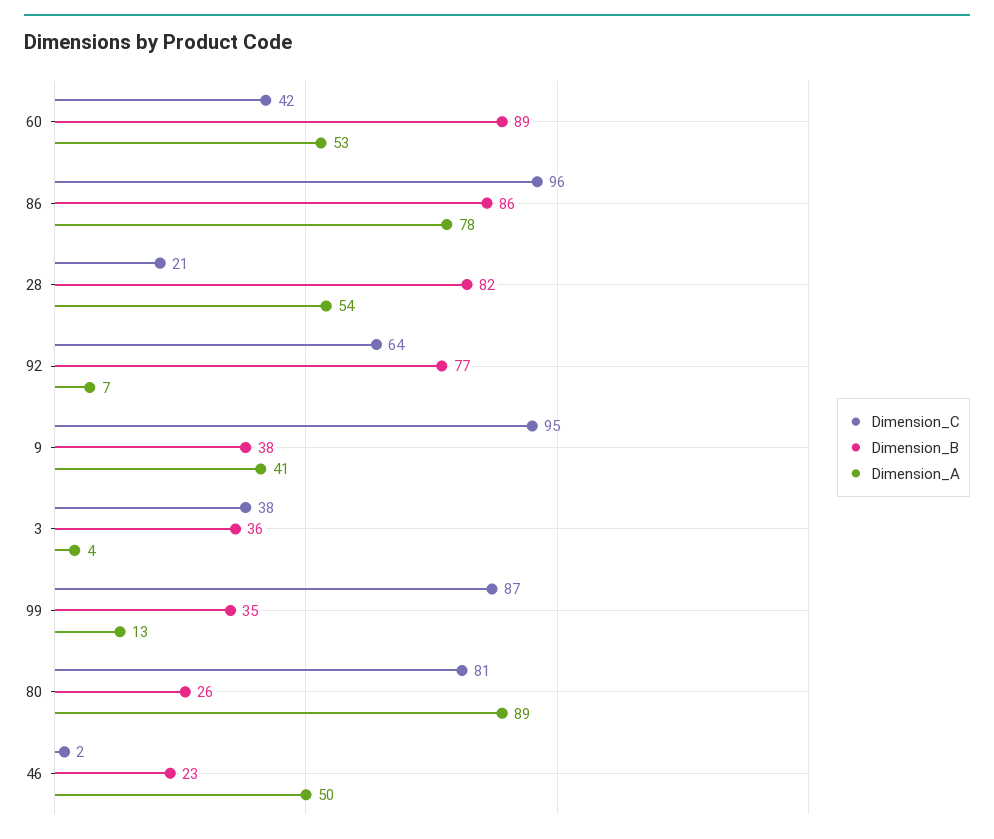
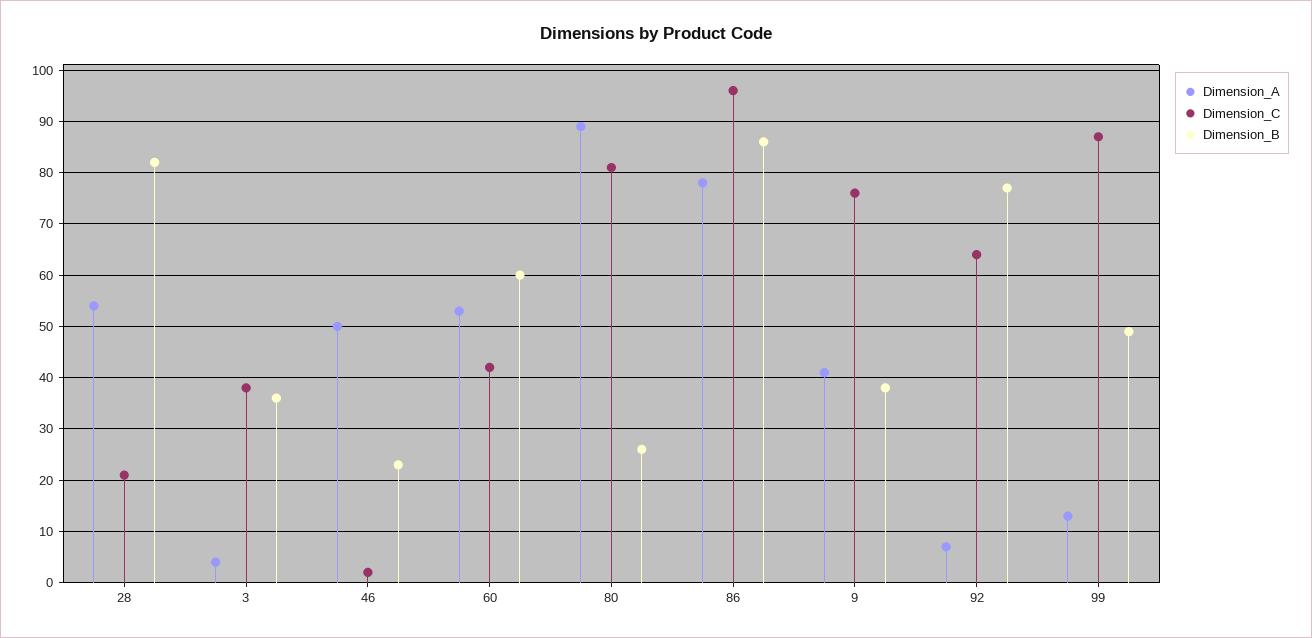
Dimension_B, 60: 89 -> 60
Dimension_C, 9: 95 -> 75
Dimension_B, 99: 35 -> 50

